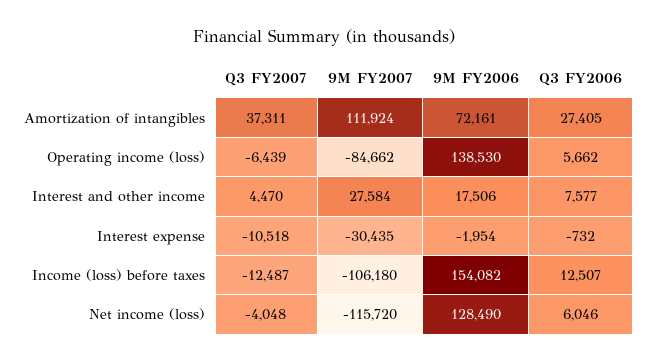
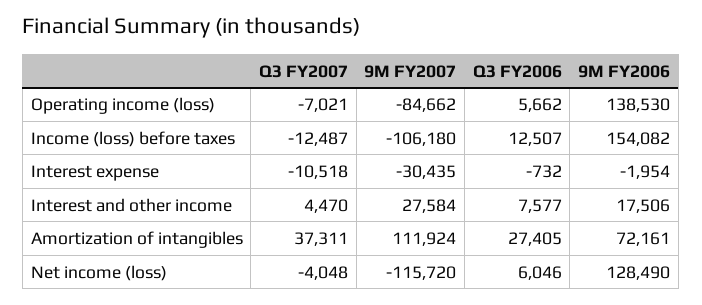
Q3 FY2007, Operating income (loss): -6439 -> -7021

